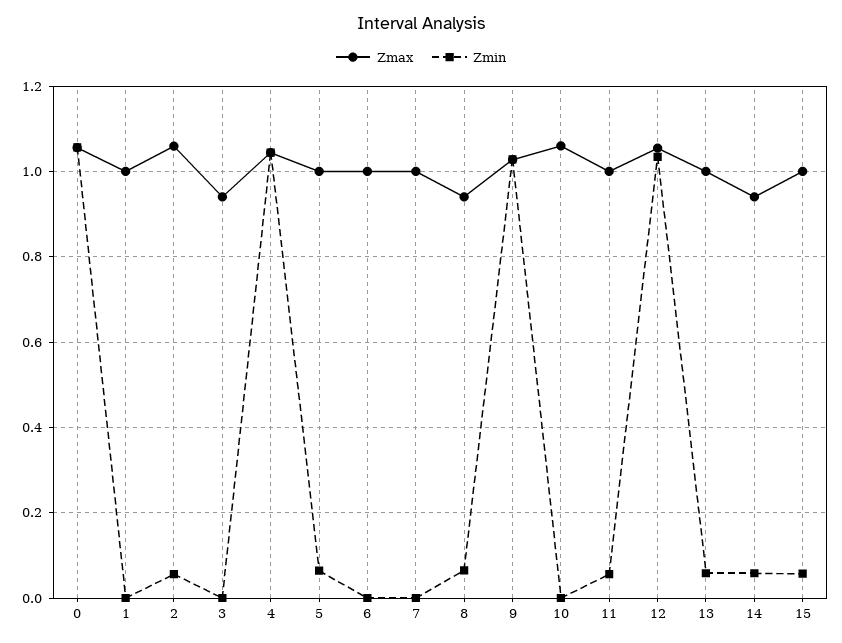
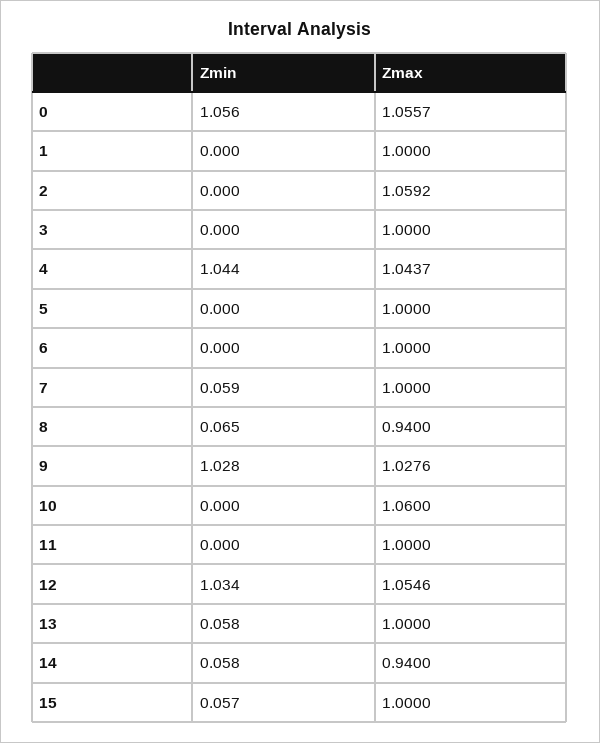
Zmin, 2: 0.06 -> 0
Zmax, 3: 0.94 -> 1
Zmin, 5: 0.06 -> 0
Zmin, 7: 0 -> 0.059
Zmin, 11: 0.06 -> 0

